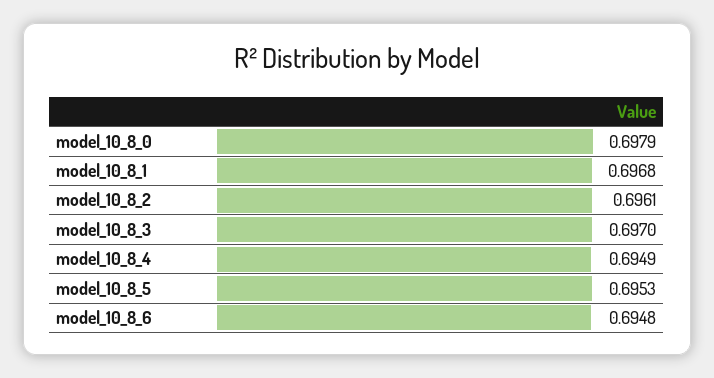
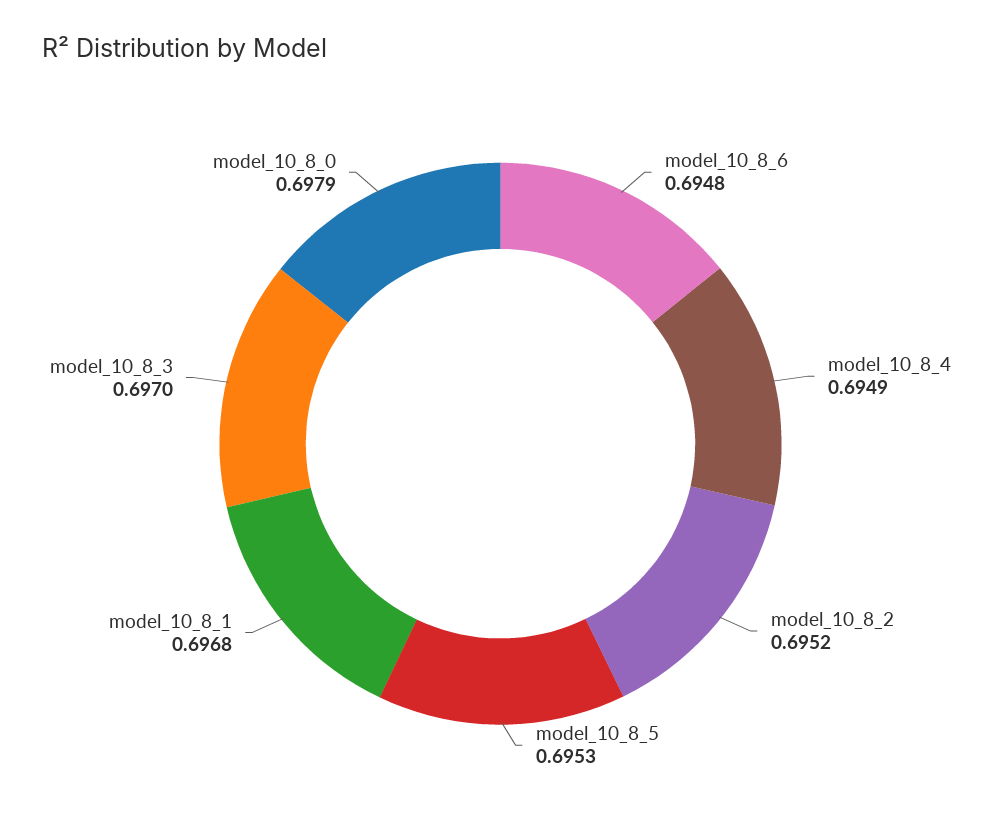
model_10_8_2: 0.6961 -> 0.6952

